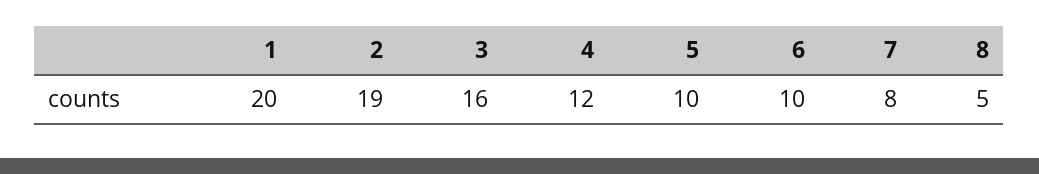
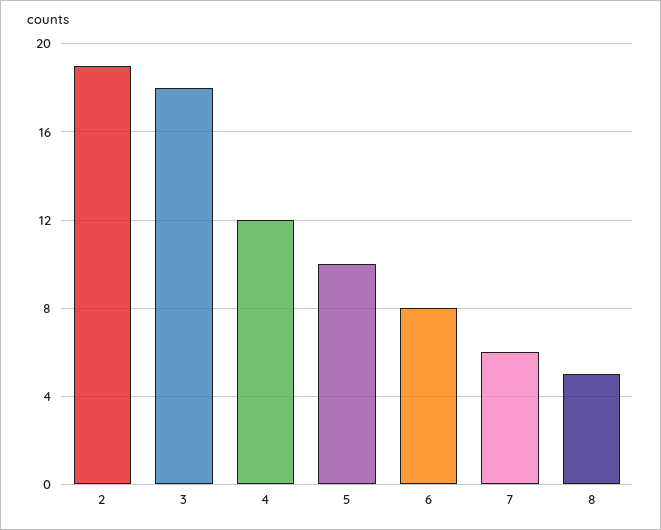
1: 20 -> none
3: 16 -> 18
6: 10 -> 8
7: 8 -> 6

